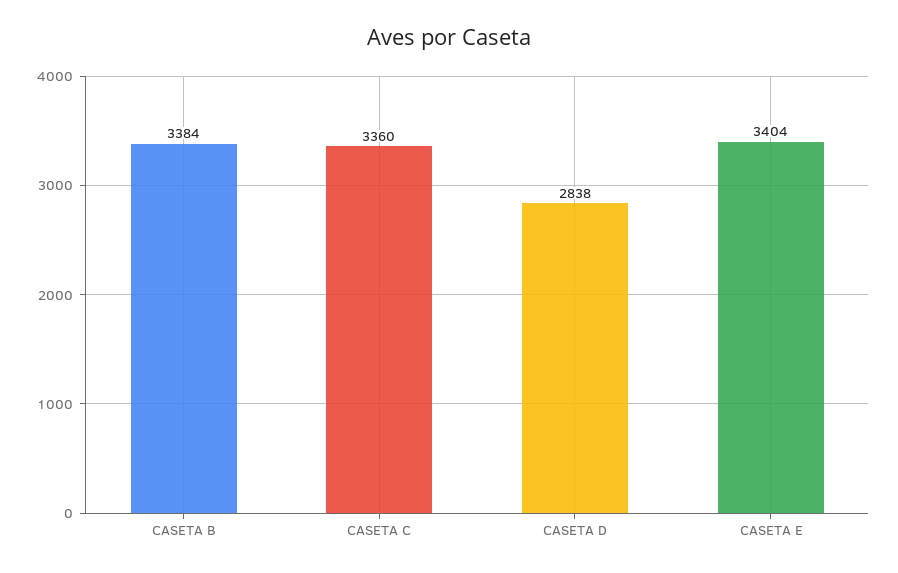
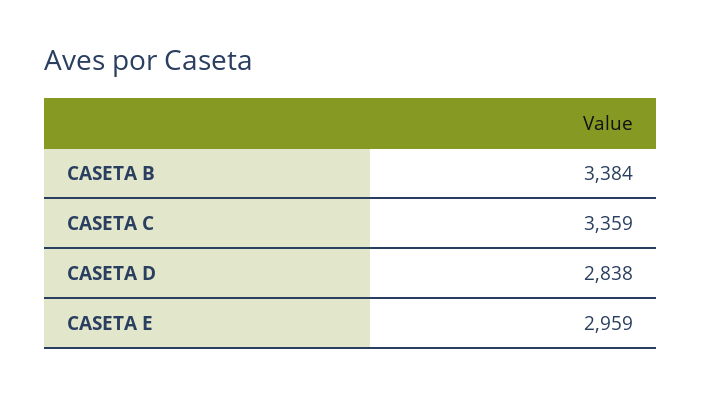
CASETA C: 3360 -> 3359
CASETA E: 3404 -> 2959

